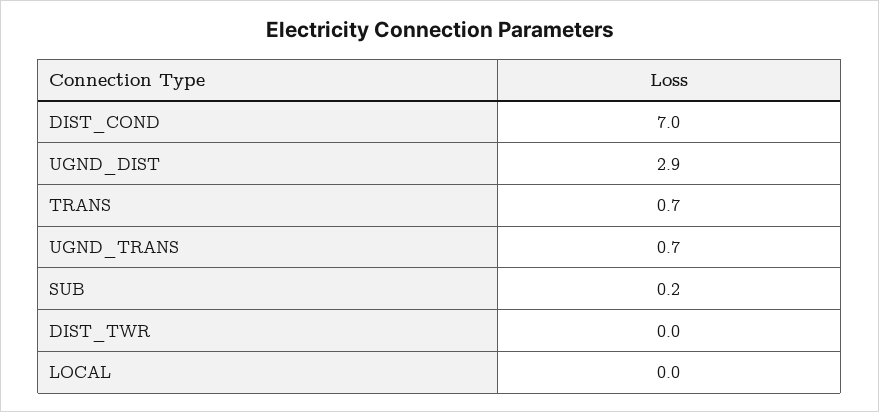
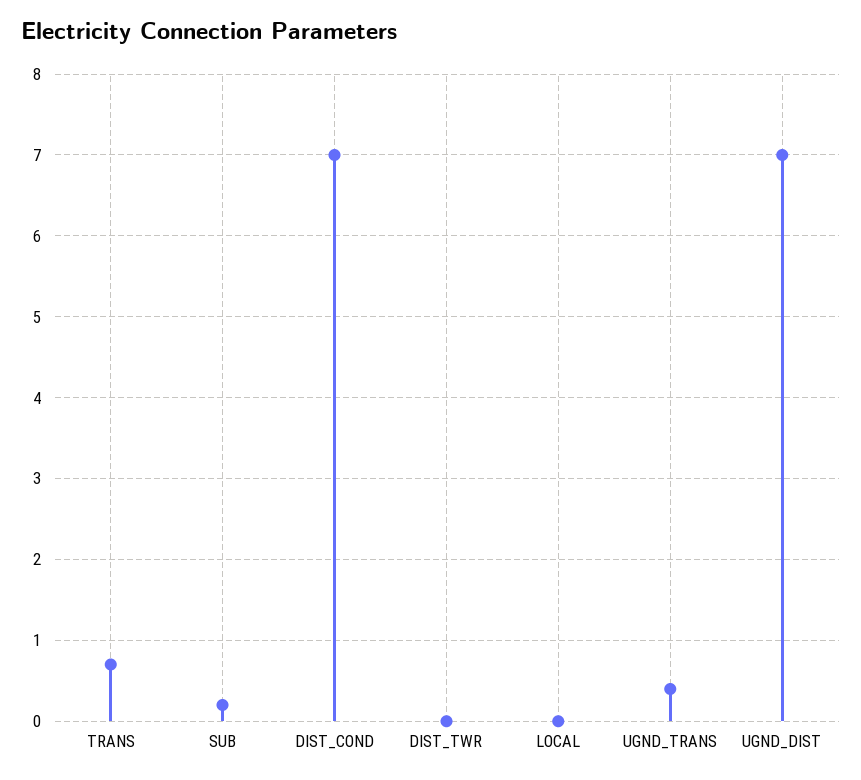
UGND_DIST: 2.9 -> 7
UGND_TRANS: 0.7 -> 0.4

